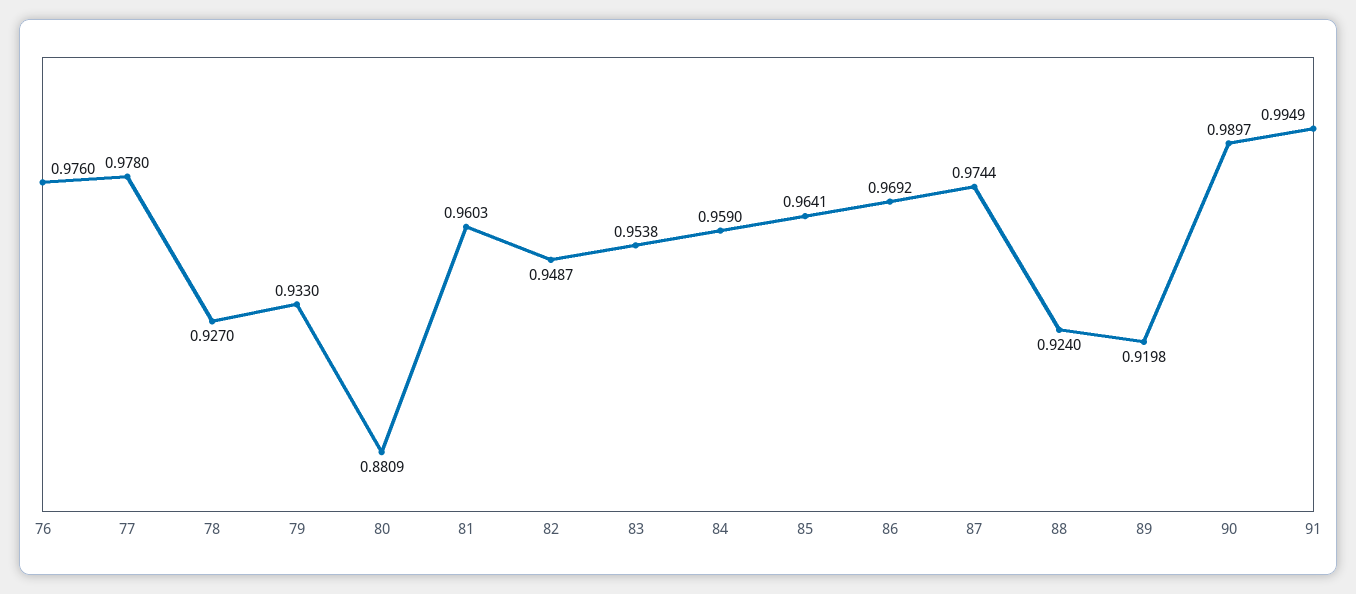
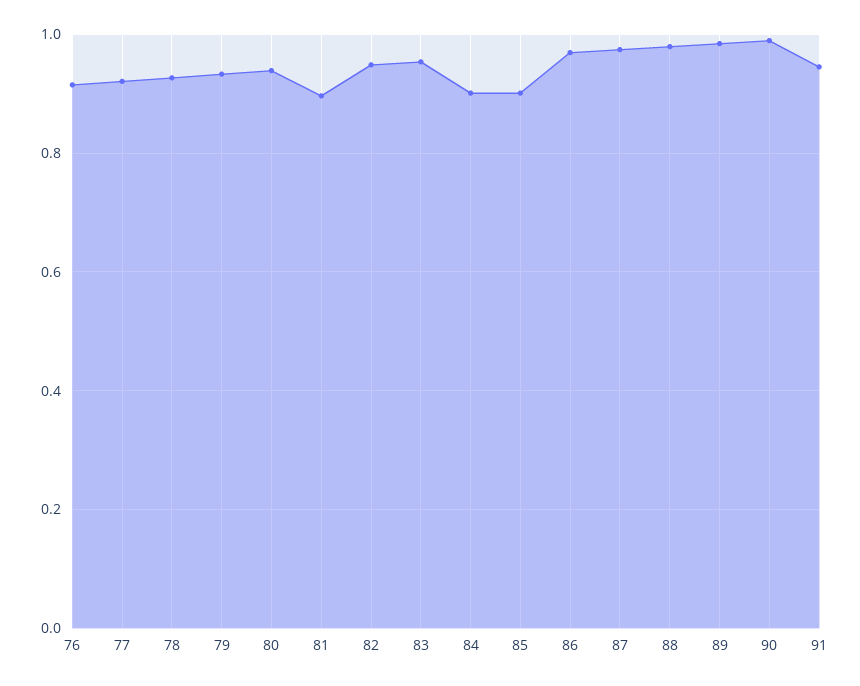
76: 0.976 -> 0.92
77: 0.978 -> 0.92
80: 0.8809 -> 0.94
81: 0.9603 -> 0.9
84: 0.959 -> 0.9
85: 0.9641 -> 0.9
88: 0.924 -> 0.98
89: 0.9198 -> 0.98
91: 0.9949 -> 0.94

